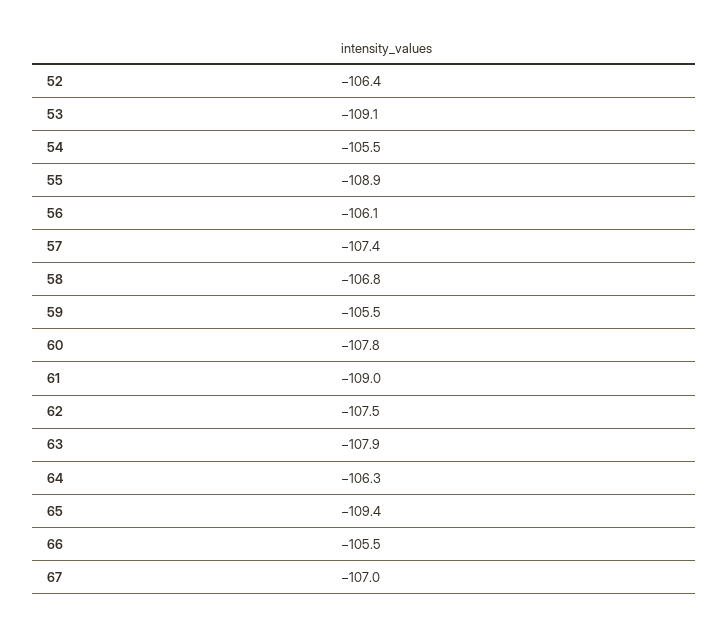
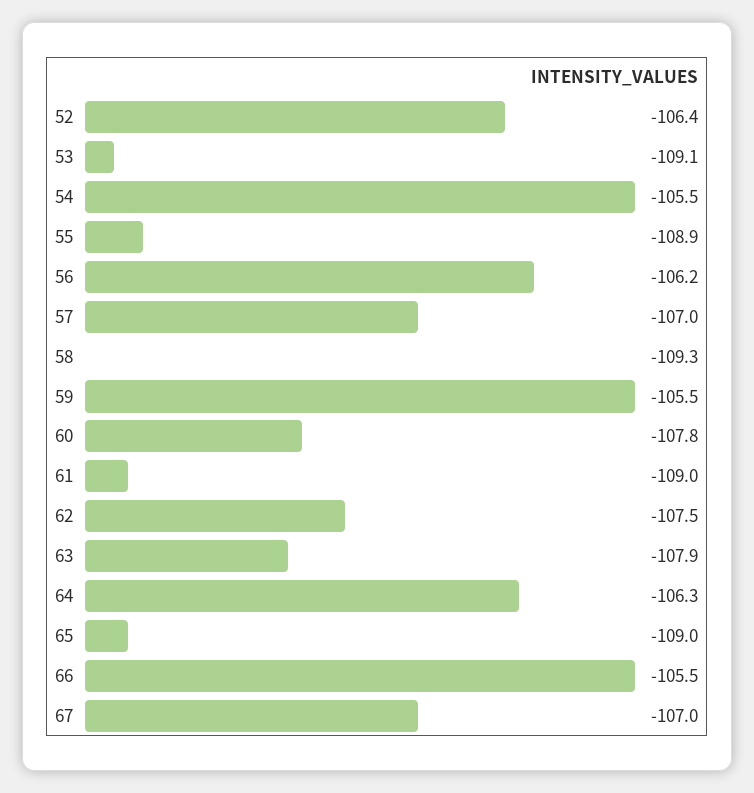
56: -106.1 -> -106.2
57: -107.4 -> -107
58: -106.8 -> -109.3
65: -109.4 -> -109

